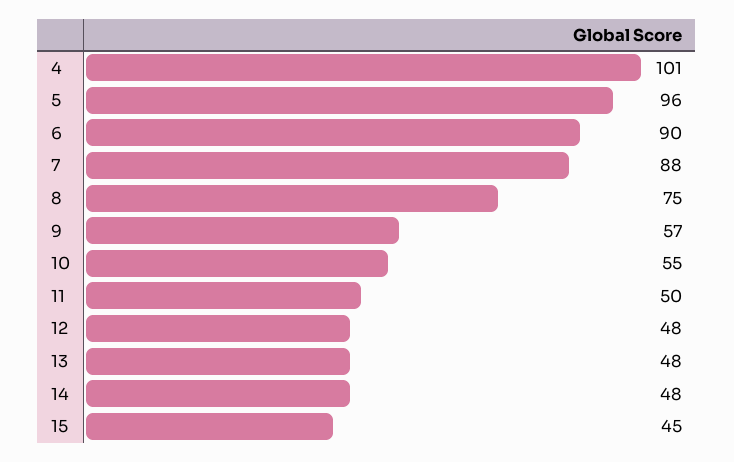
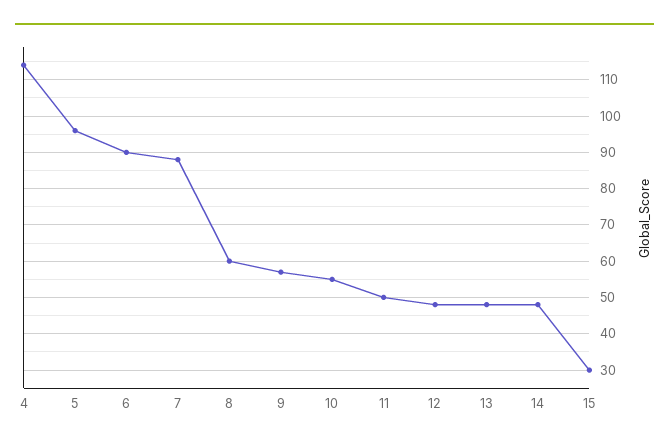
4: 101 -> 115
8: 75 -> 60
15: 45 -> 30

